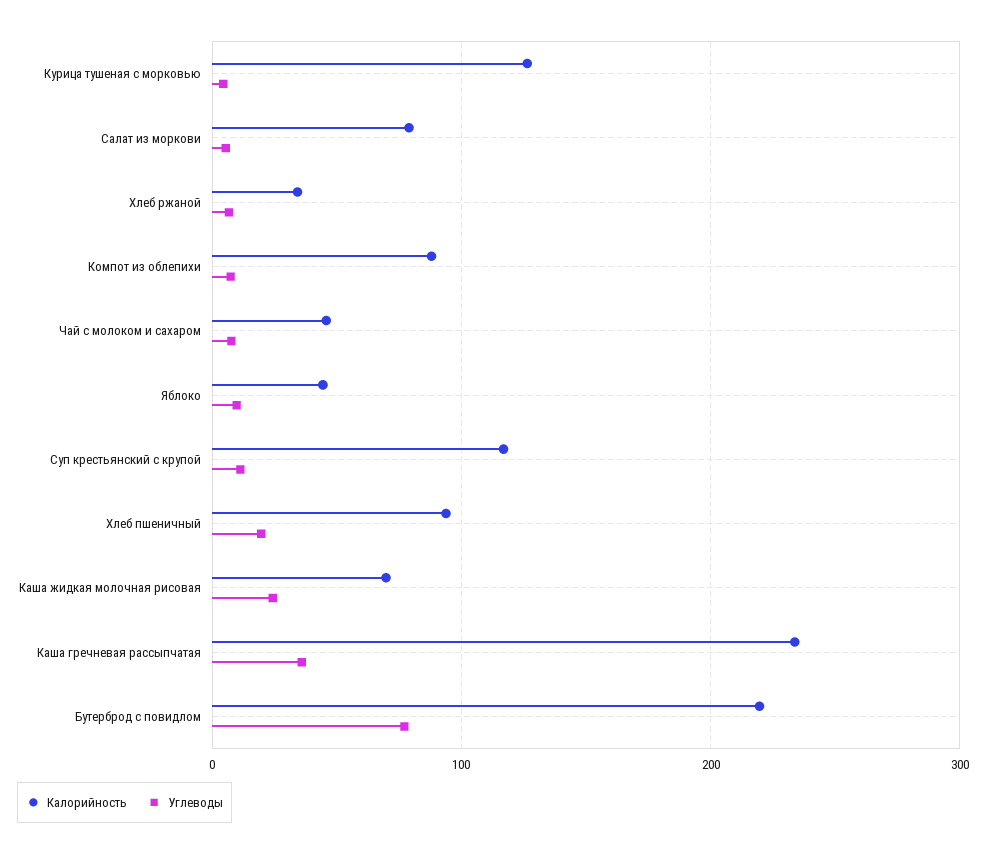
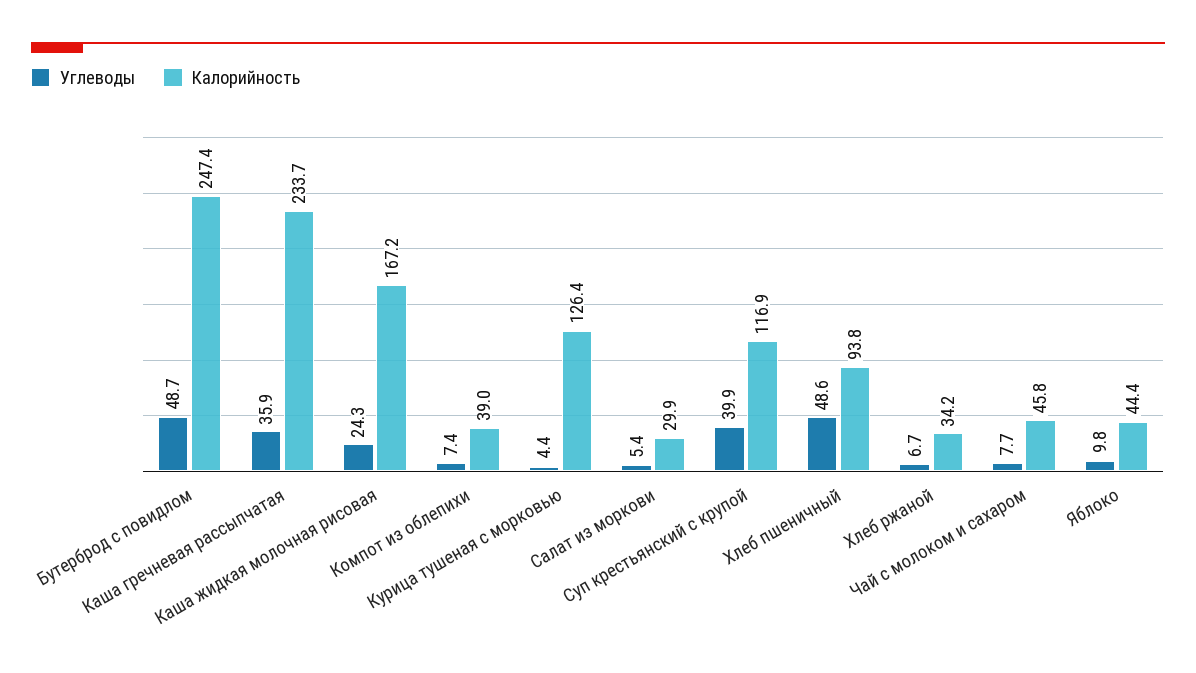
Калорийность, Салат из моркови: 80 -> 29.9
Калорийность, Компот из облепихи: 90 -> 39
Углеводы, Суп крестьянский с крупой: 10 -> 39.9
Углеводы, Хлеб пшеничный: 20 -> 48.6
Калорийность, Каша жидкая молочная рисовая: 70 -> 167.2
Калорийность, Бутерброд с повидлом: 220 -> 247.4
Углеводы, Бутерброд с повидлом: 80 -> 48.7

